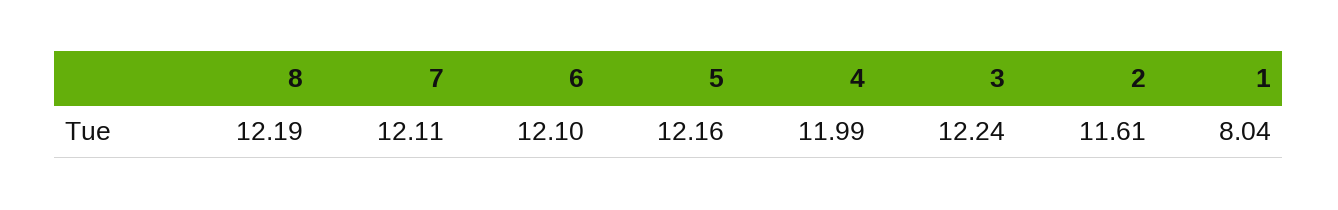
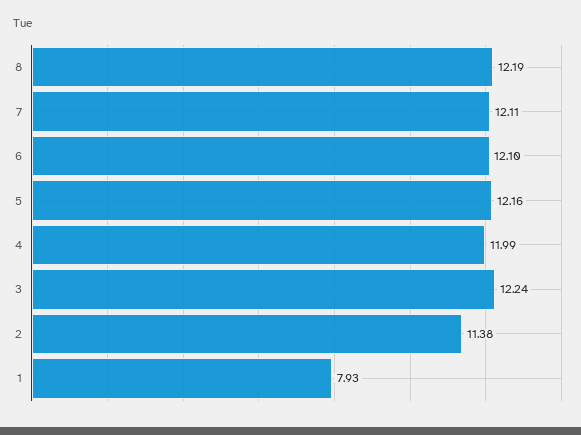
2: 11.61 -> 11.38
1: 8.04 -> 7.93

